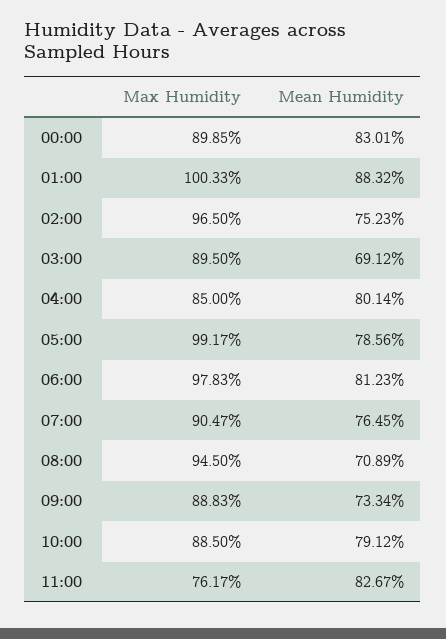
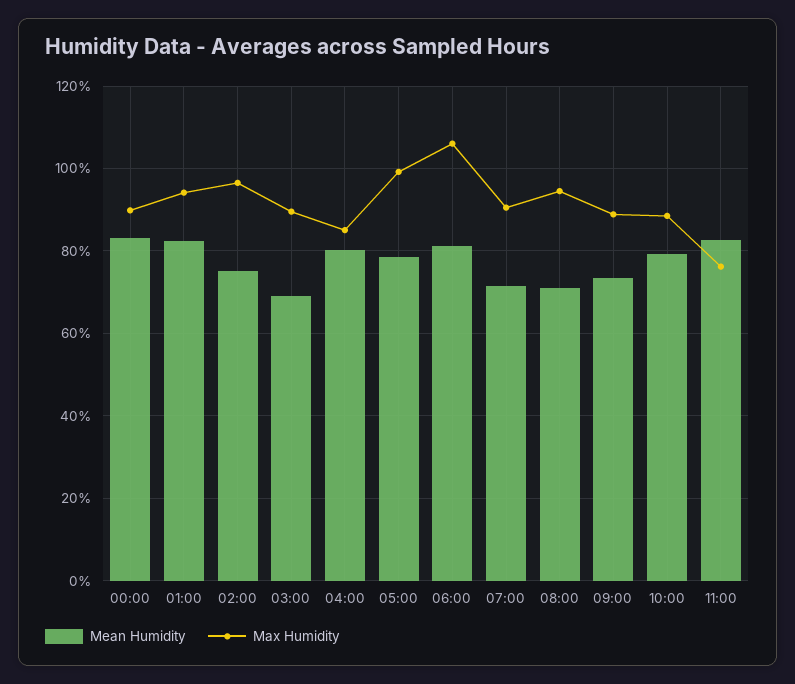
Max Humidity, 01:00: 100.33 -> 94
Mean Humidity, 01:00: 88.32 -> 82
Max Humidity, 06:00: 97.83 -> 106
Mean Humidity, 07:00: 76.45 -> 72

